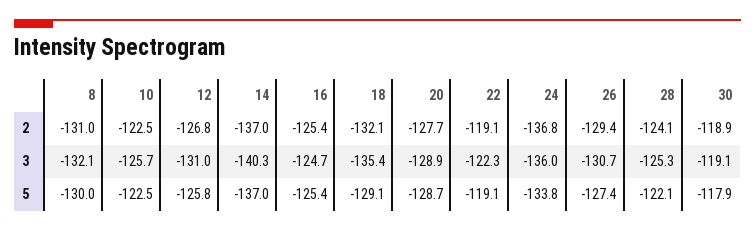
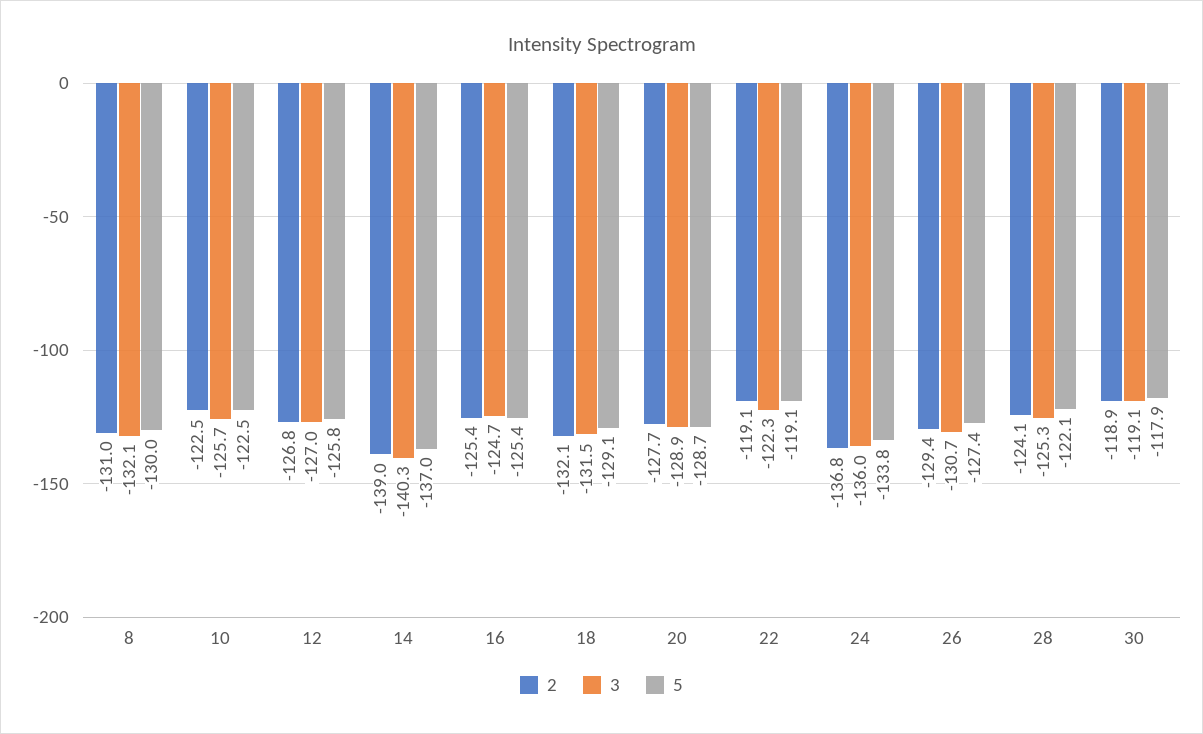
2, 14: -137 -> -139
3, 12: -131 -> -127
3, 18: -135.4 -> -131.5

